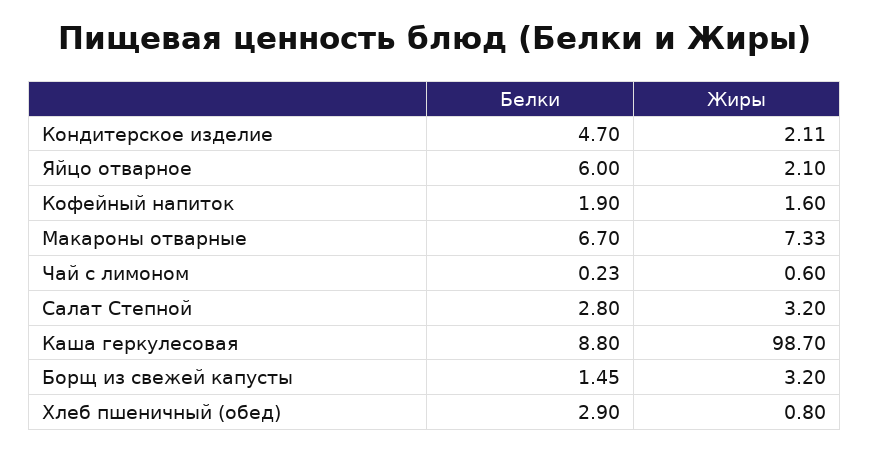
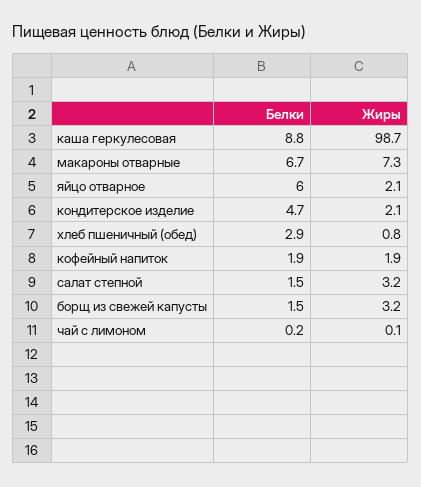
Жиры, Кофейный напиток: 1.6 -> 1.9
Жиры, Чай с лимоном: 0.6 -> 0.1
Белки, Салат Степной: 2.8 -> 1.5

